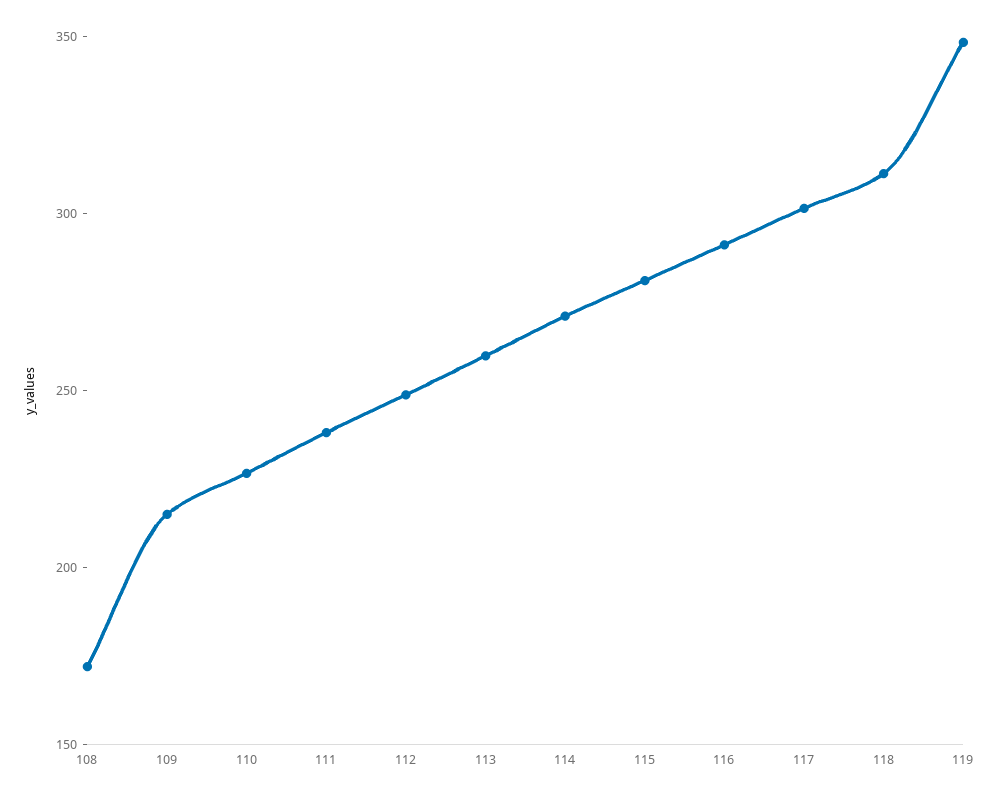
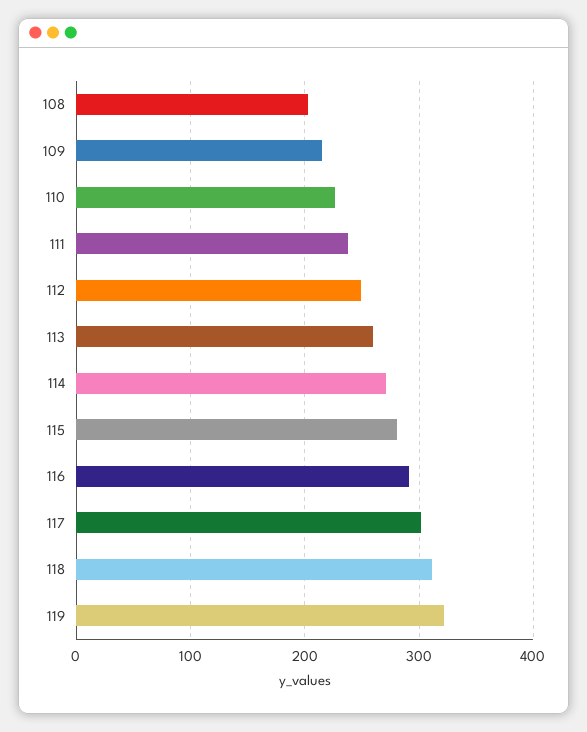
108: 170 -> 200
119: 350 -> 320

